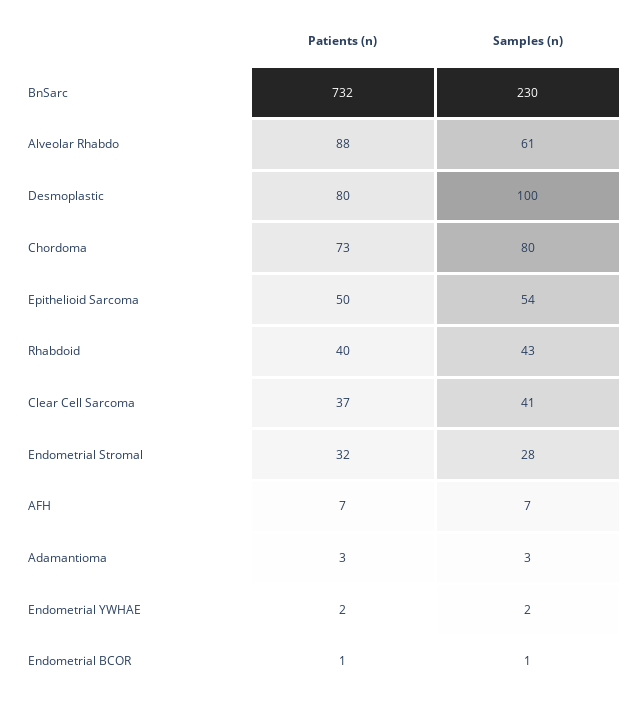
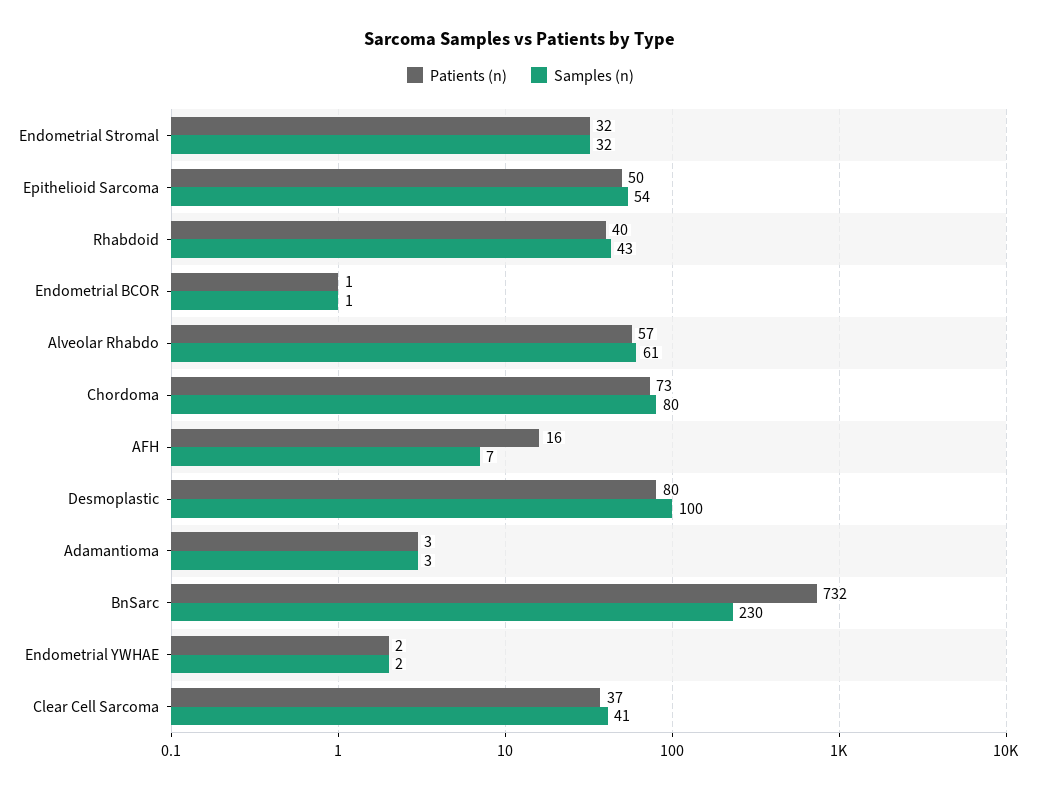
Patients (n), Alveolar Rhabdo: 88 -> 57
Samples (n), Endometrial Stromal: 28 -> 32
Patients (n), AFH: 7 -> 16

